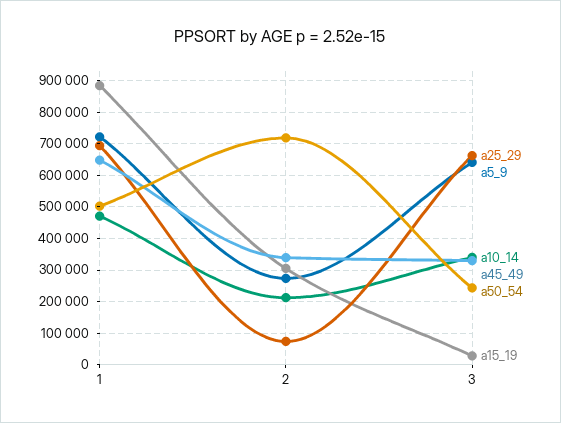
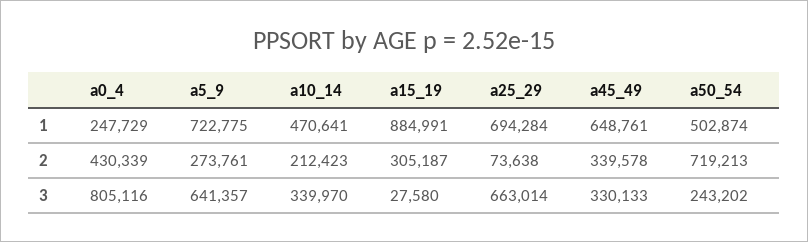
a0_4, 1: none -> 247729
a0_4, 2: none -> 430339
a0_4, 3: none -> 805116

